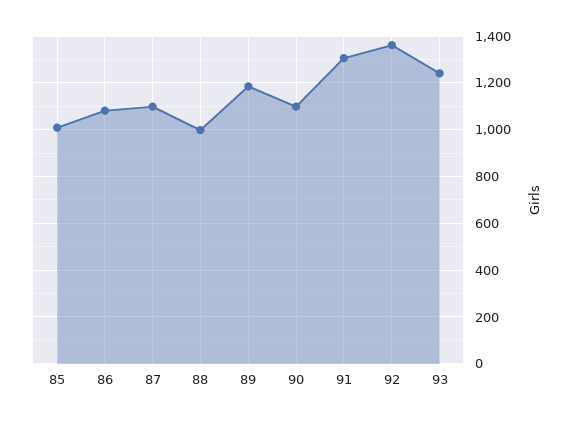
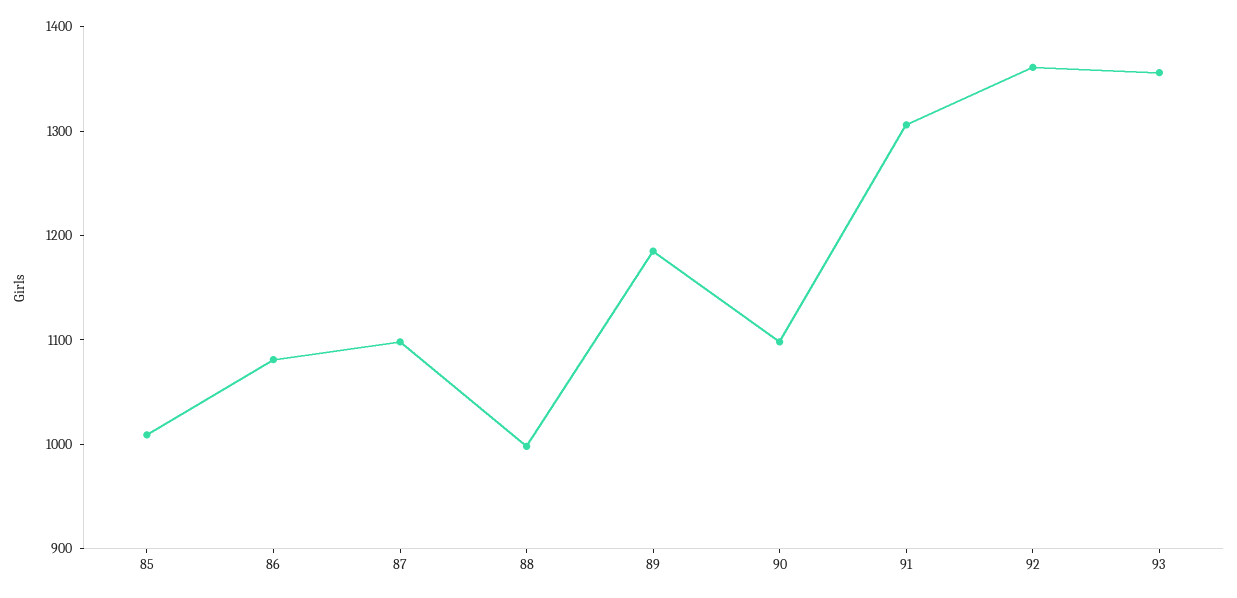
93: 1250 -> 1360

